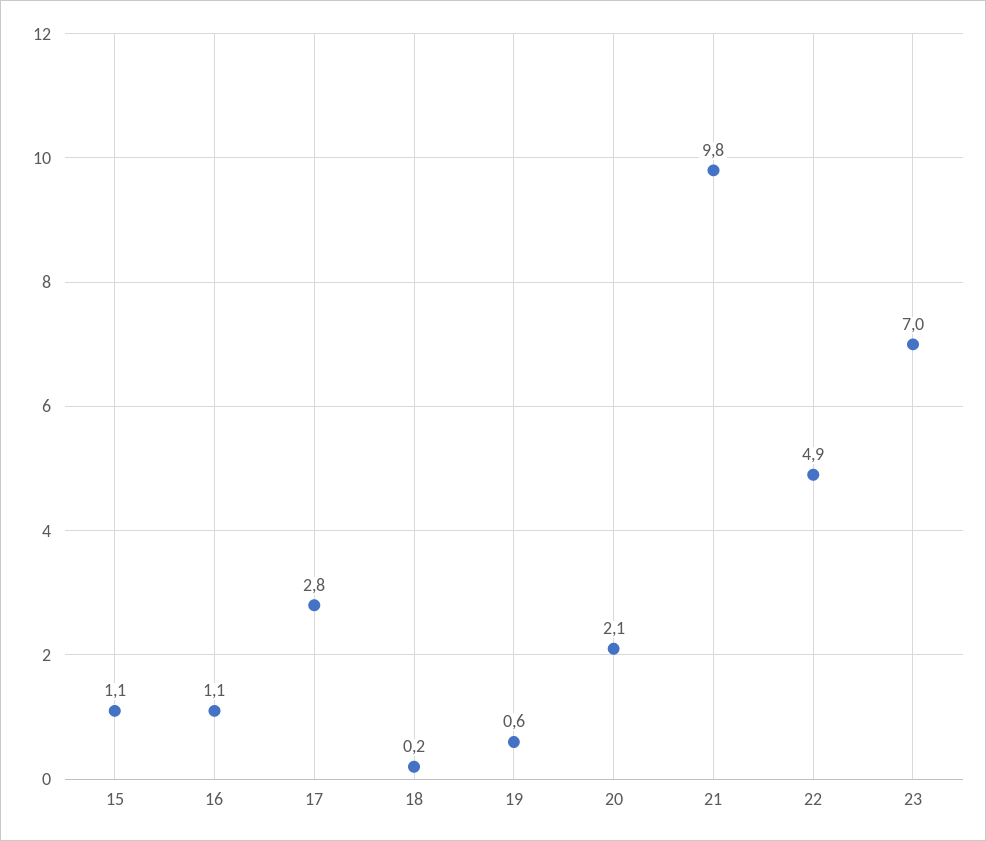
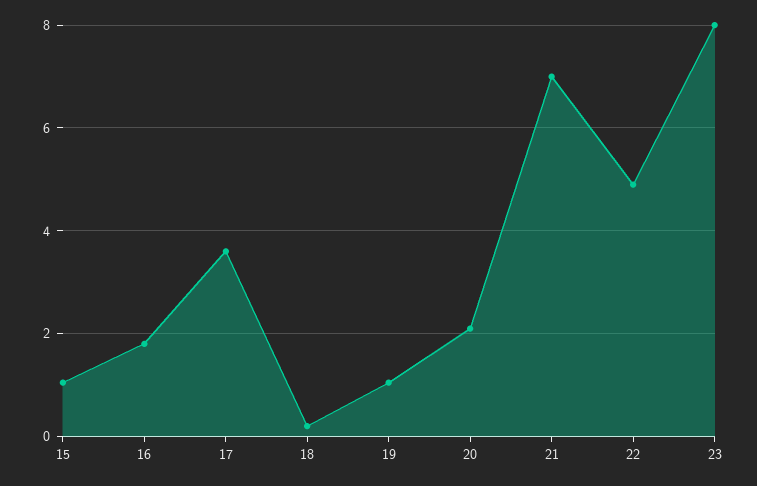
16: 1.1 -> 1.8
17: 2.8 -> 3.6
19: 0.6 -> 1
21: 9.8 -> 7
23: 7 -> 8

